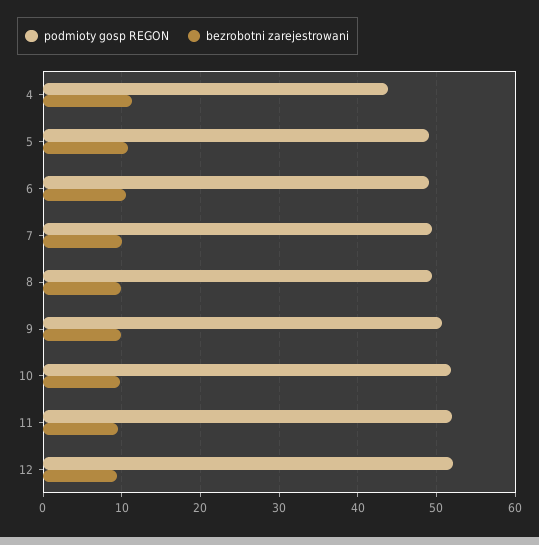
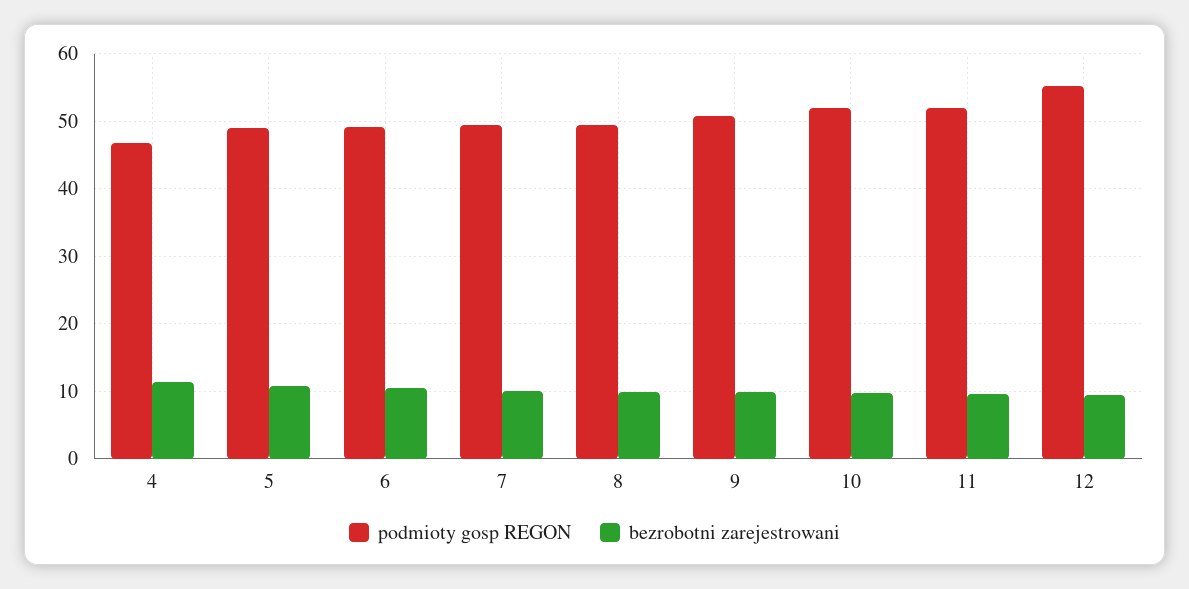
podmioty gosp REGON, 4: 44 -> 47
podmioty gosp REGON, 12: 52 -> 55

